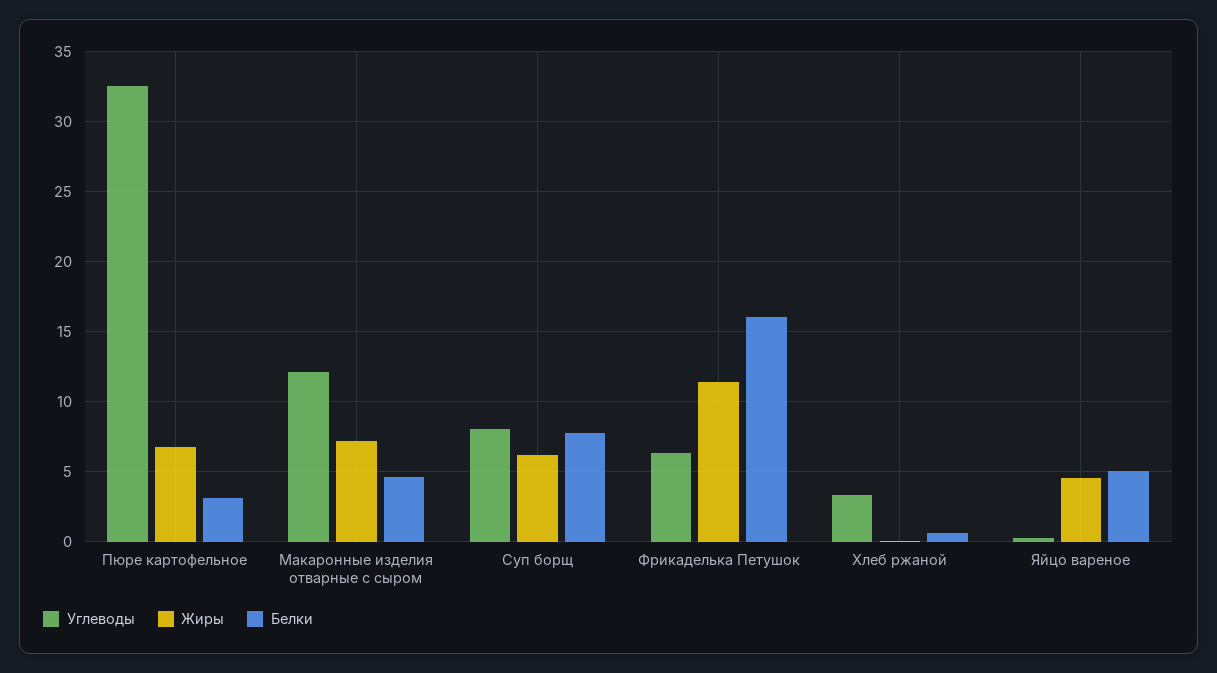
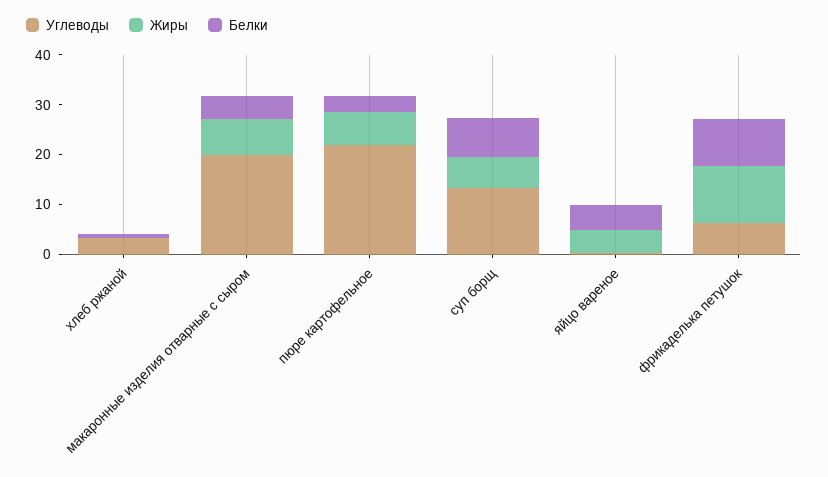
Углеводы, Пюре картофельное: 32.5 -> 22
Углеводы, Макаронные изделия отварные с сыром: 12 -> 20
Углеводы, Суп борщ: 8 -> 14
Белки, Фрикаделька Петушок: 16 -> 10

